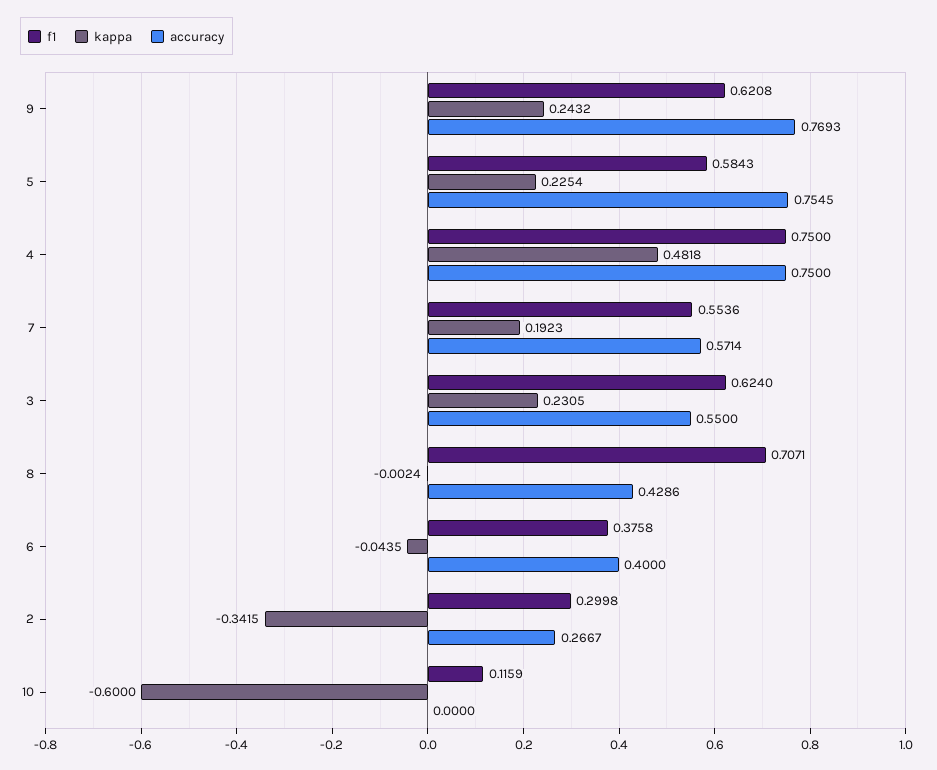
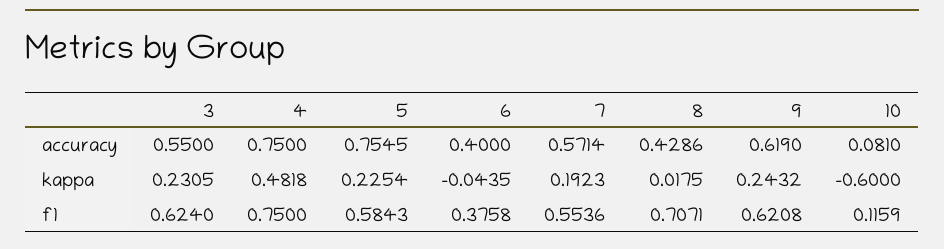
accuracy, 9: 0.7693 -> 0.619
kappa, 8: -0.0024 -> 0.0175
f1, 2: 0.2998 -> none
kappa, 2: -0.3415 -> none
accuracy, 2: 0.2667 -> none
accuracy, 10: 0 -> 0.081

